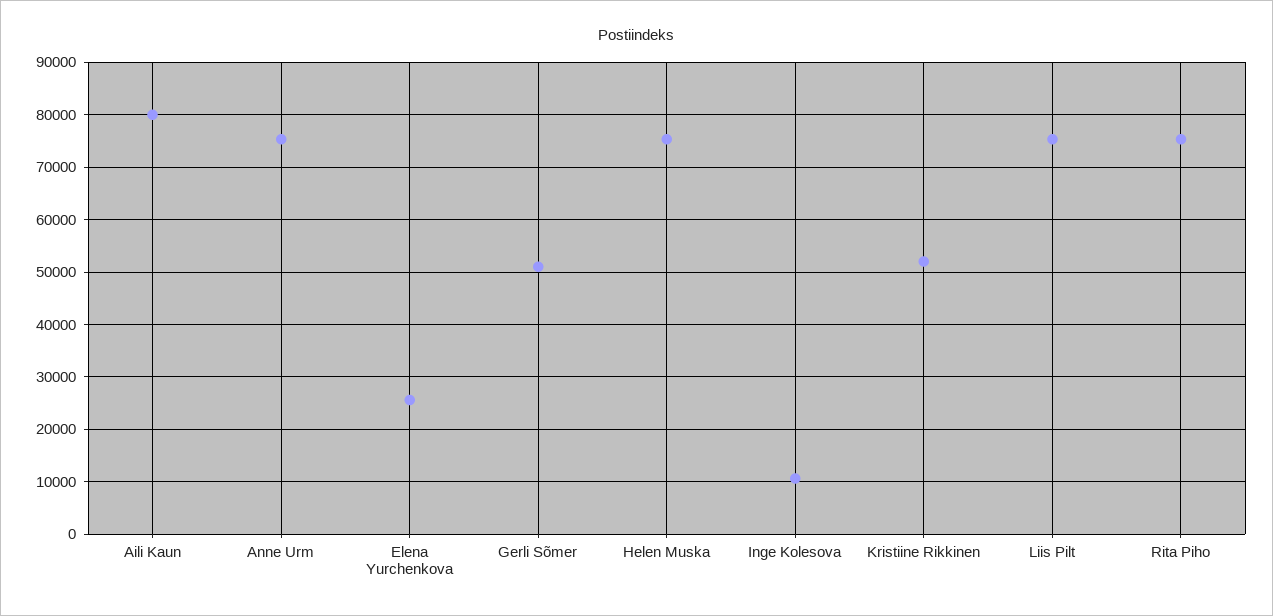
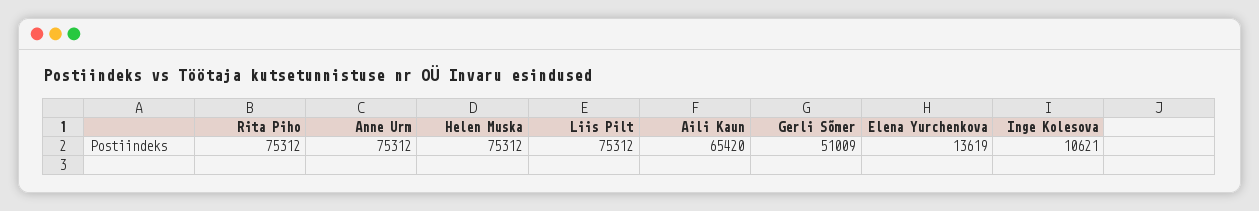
Aili Kaun: 80000 -> 65420
Elena Yurchenkova: 26000 -> 13619
Kristiine Rikkinen: 52000 -> none

